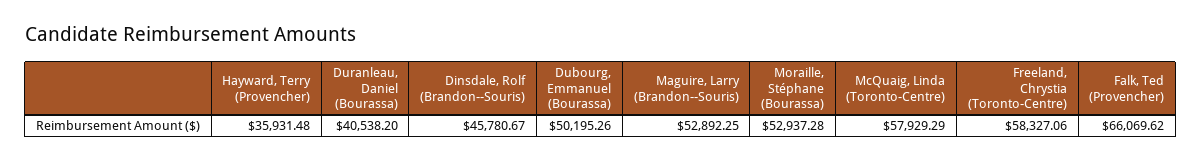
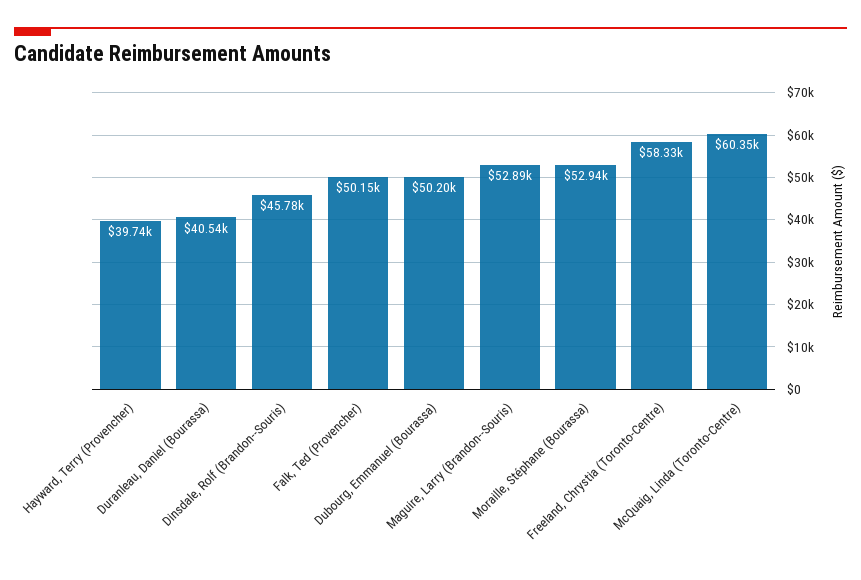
Hayward, Terry (Provencher): 35931.48 -> 39740
McQuaig, Linda (Toronto-Centre): 57929.29 -> 60350
Falk, Ted (Provencher): 66069.62 -> 50150

